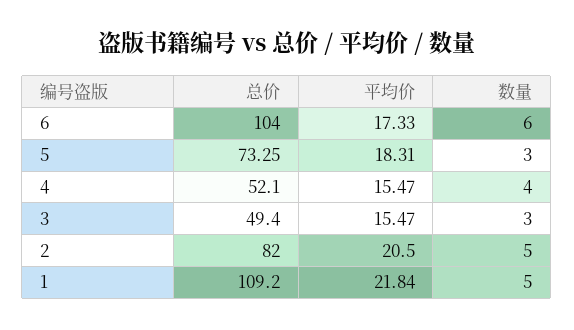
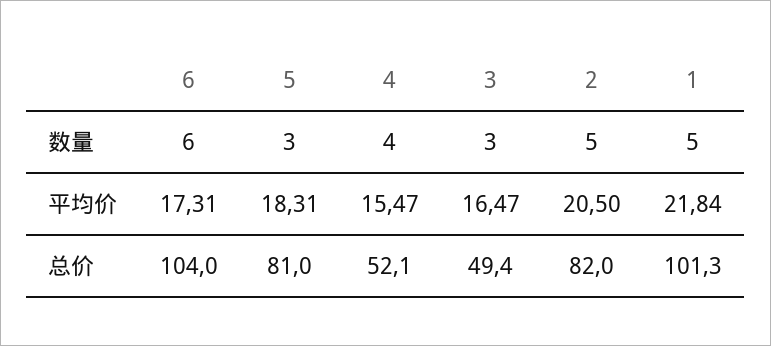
平均价, 6: 17.33 -> 17.31
总价, 5: 73.25 -> 81
平均价, 3: 15.47 -> 16.47
总价, 1: 109.2 -> 101.3

